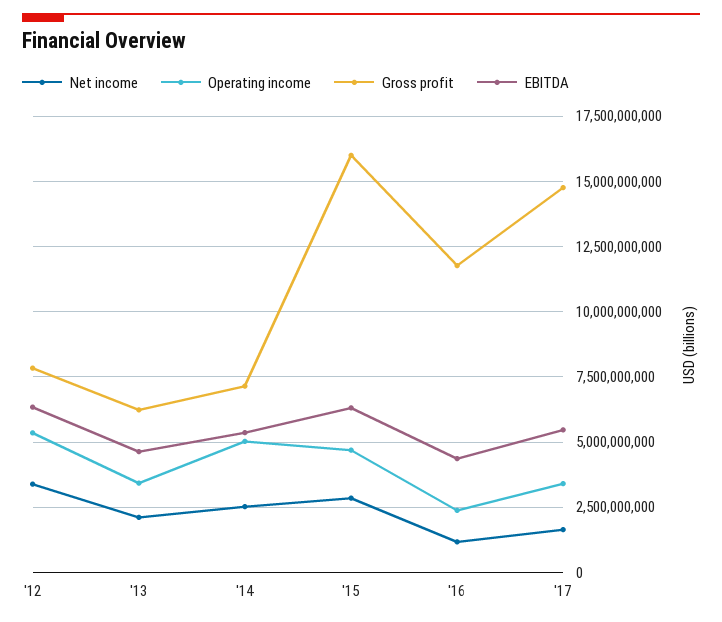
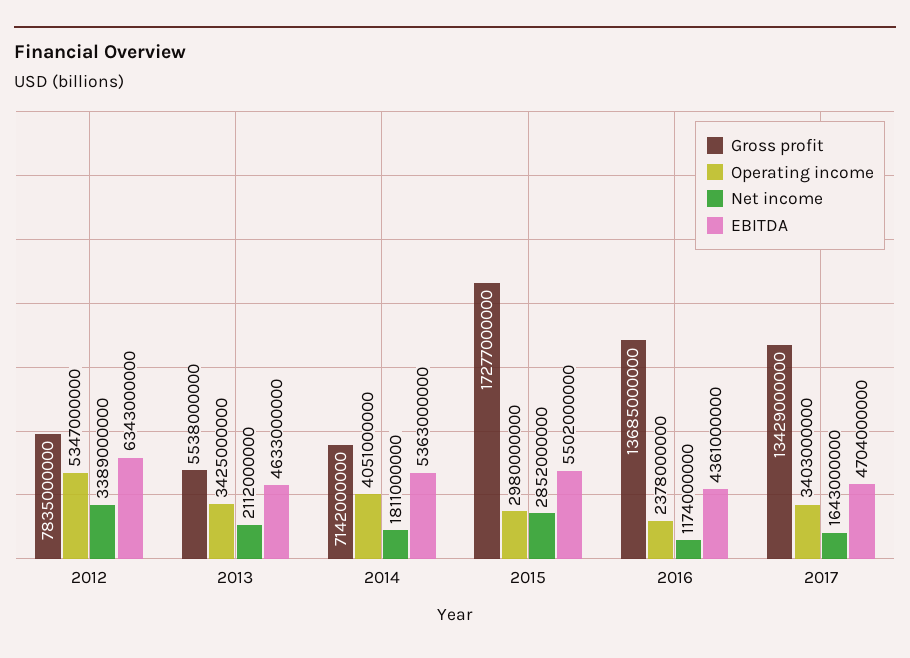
Gross profit, '13: 6250000000 -> 5538000000
Net income, '14: 2500000000 -> 1811000000
Operating income, '14: 5000000000 -> 4051000000
Operating income, '15: 4750000000 -> 2980000000
Gross profit, '15: 16000000000 -> 17277000000
EBITDA, '15: 6250000000 -> 5502000000
Gross profit, '16: 11750000000 -> 13685000000
Gross profit, '17: 14750000000 -> 13429000000
EBITDA, '17: 5500000000 -> 4704000000

